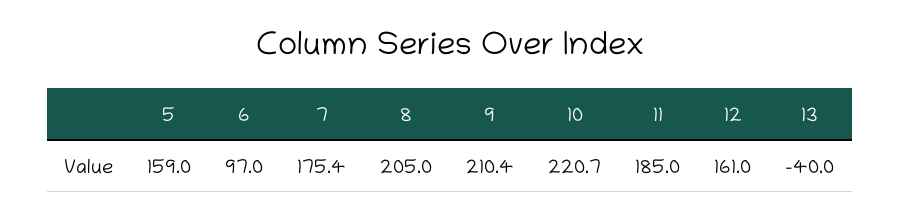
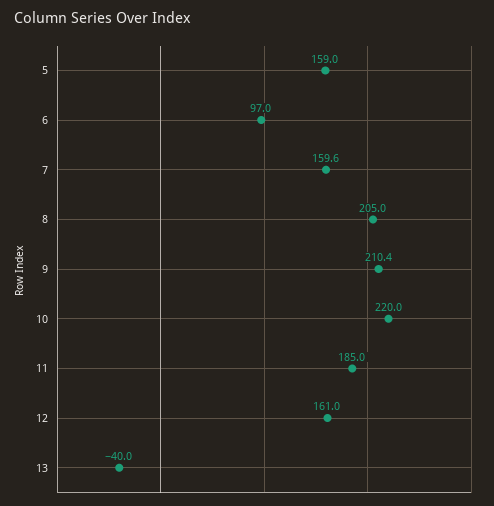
7: 175.4 -> 159.6
10: 220.7 -> 220

